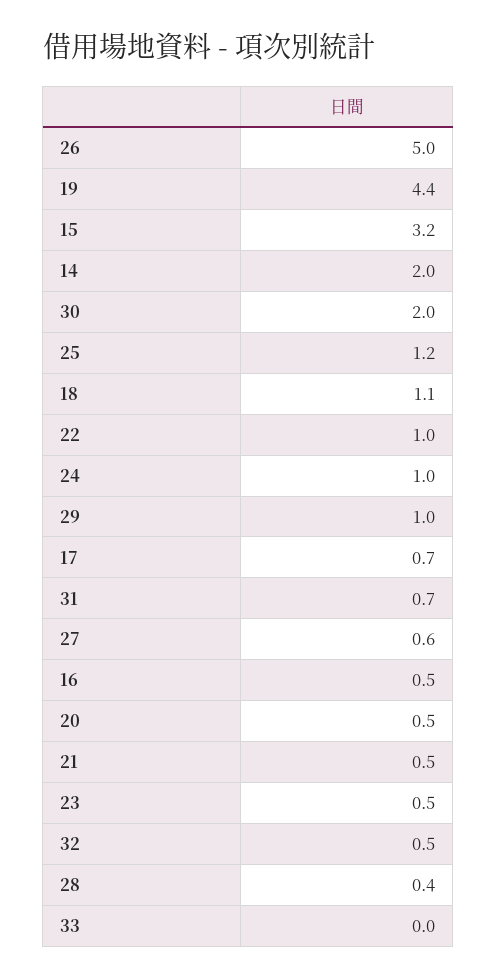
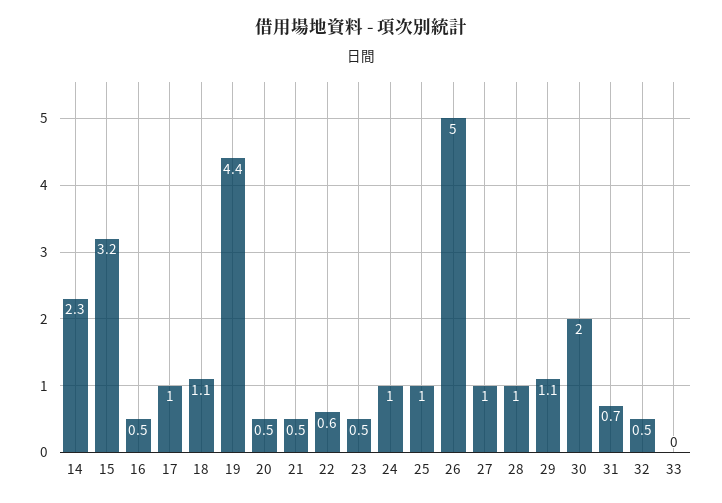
14: 2 -> 2.3
25: 1.2 -> 1
22: 1 -> 0.6
29: 1 -> 1.1
17: 0.7 -> 1
27: 0.6 -> 1
28: 0.4 -> 1

